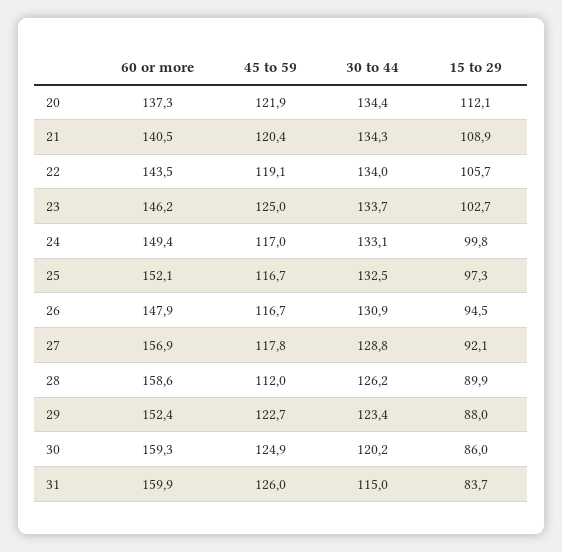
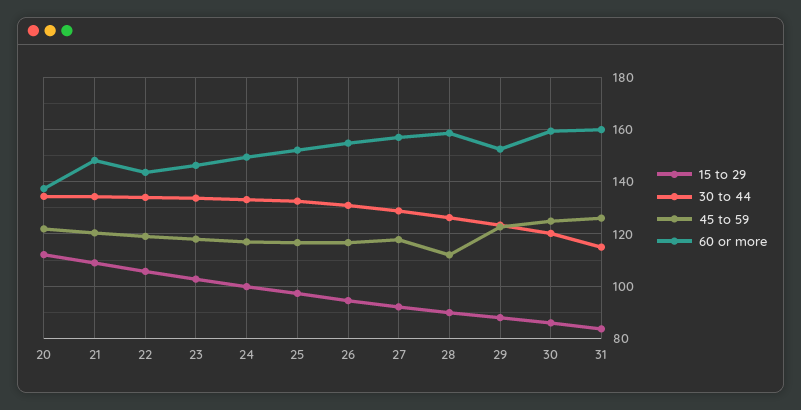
60 or more, 21: 140.5 -> 147.5
45 to 59, 23: 125 -> 117.5
60 or more, 26: 147.9 -> 155

